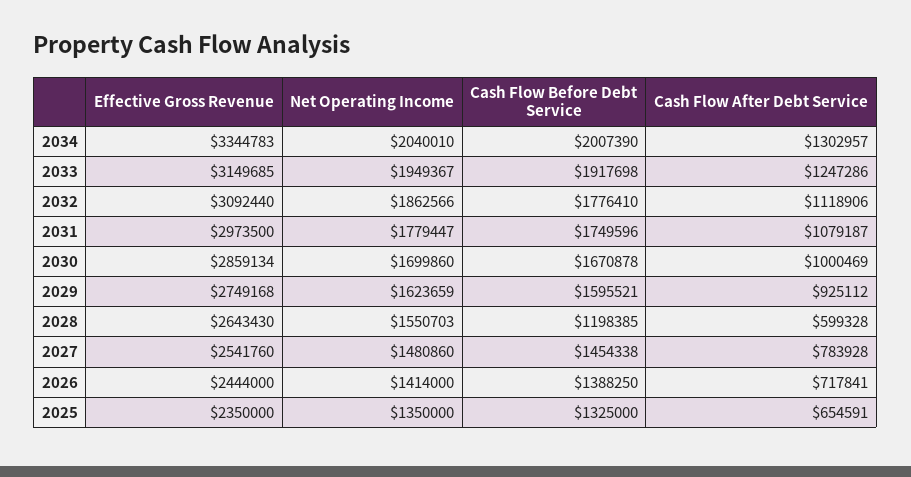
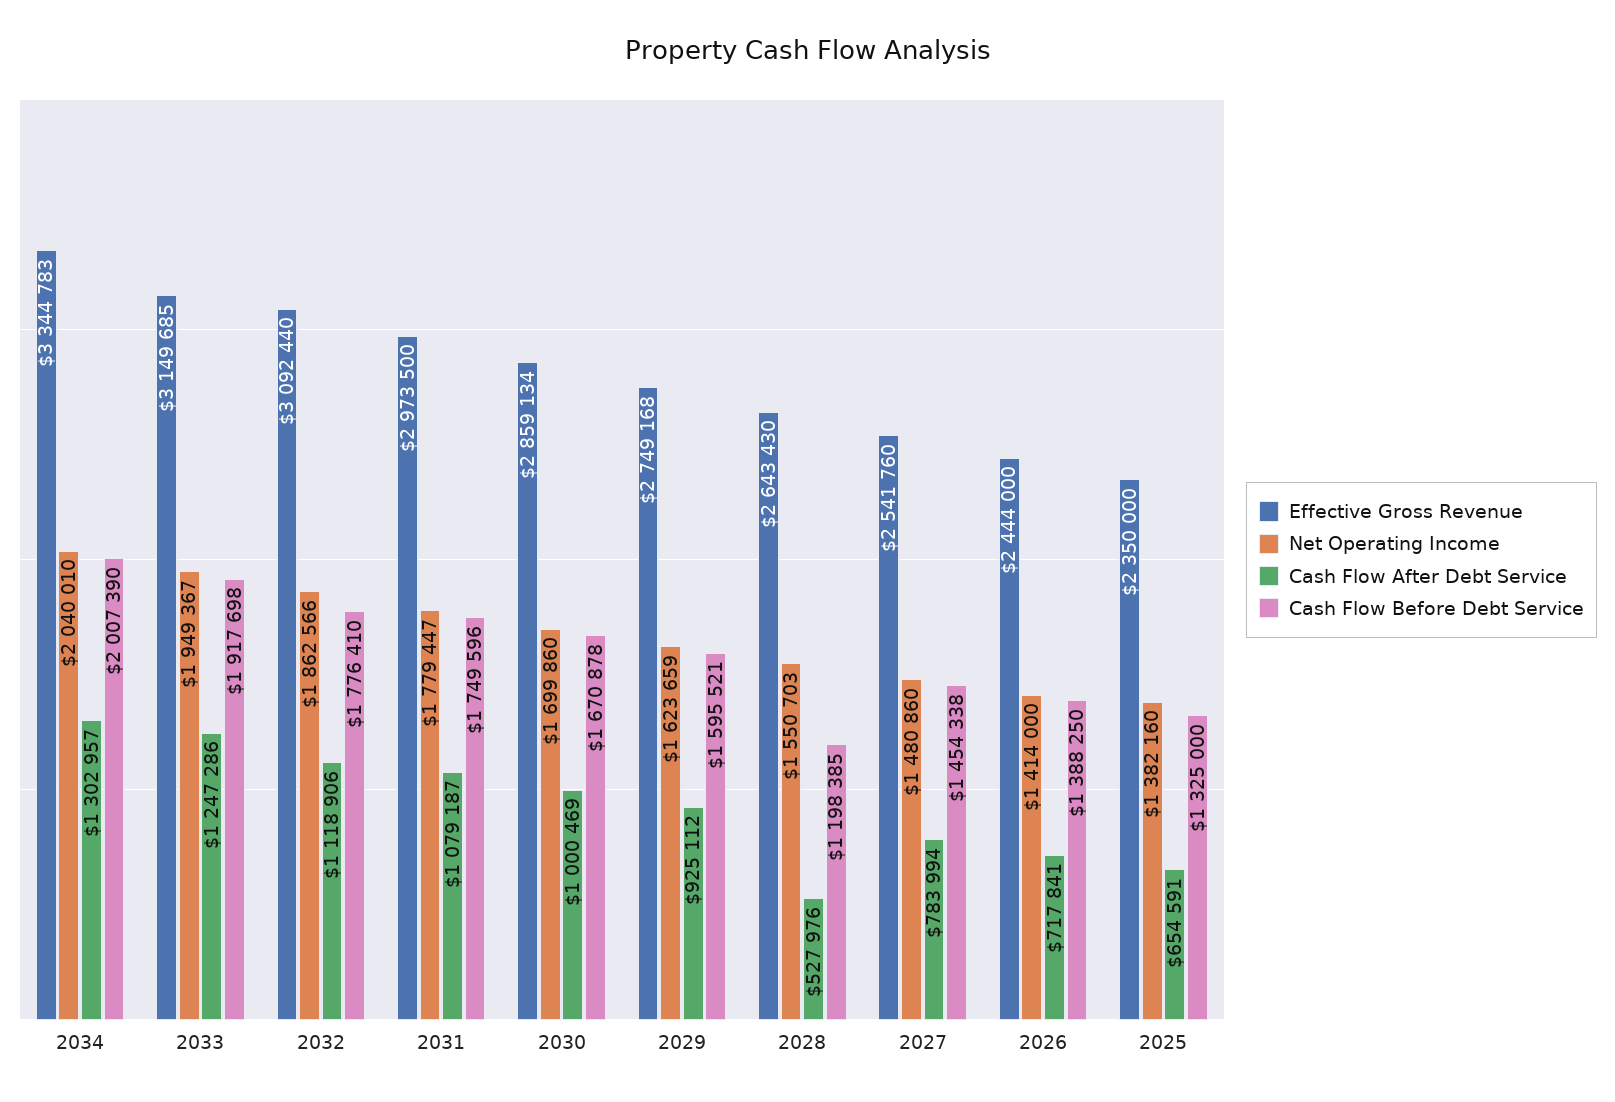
Cash Flow After Debt Service, 2028: 599328 -> 527976
Cash Flow After Debt Service, 2027: 783928 -> 783994
Net Operating Income, 2025: 1350000 -> 1382160

